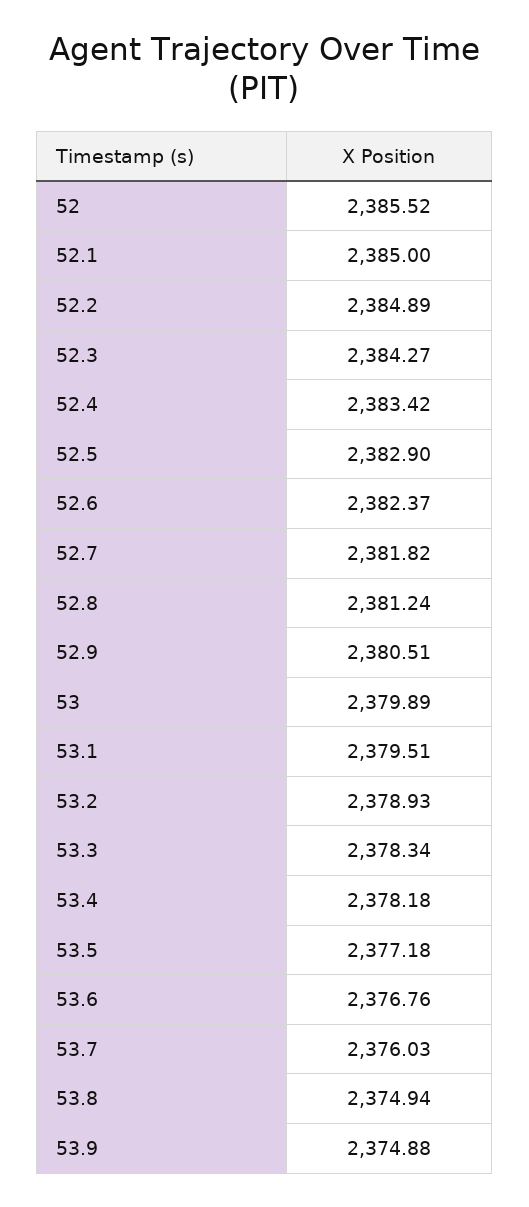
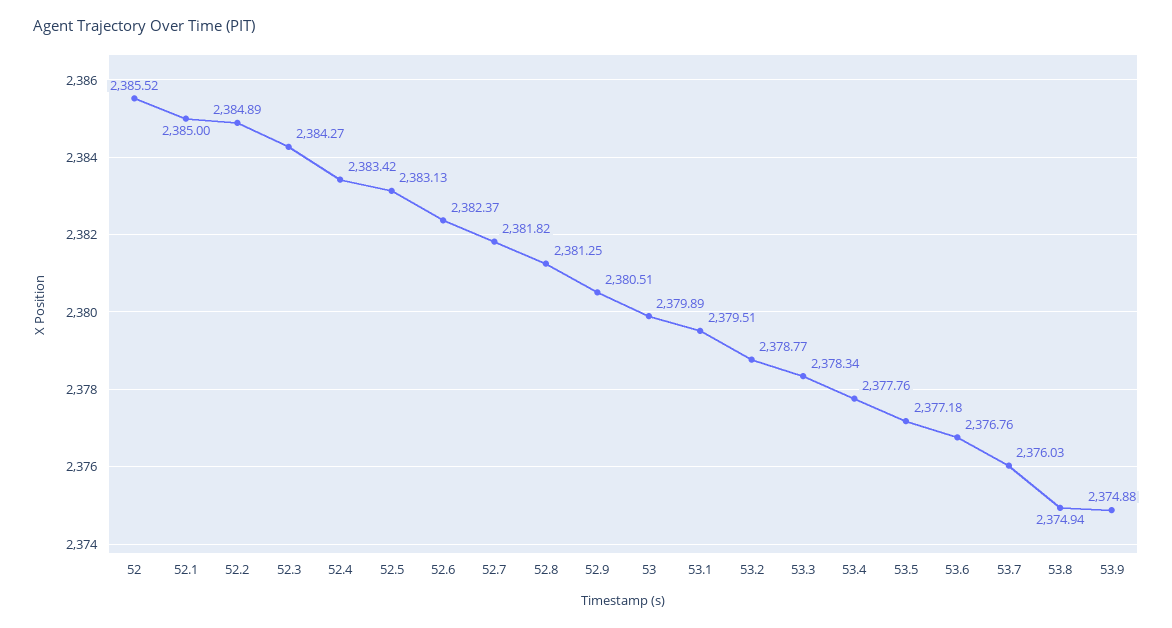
52.5: 2382.9 -> 2383.13
52.8: 2381.24 -> 2381.25
53.2: 2378.93 -> 2378.77
53.4: 2378.18 -> 2377.76

